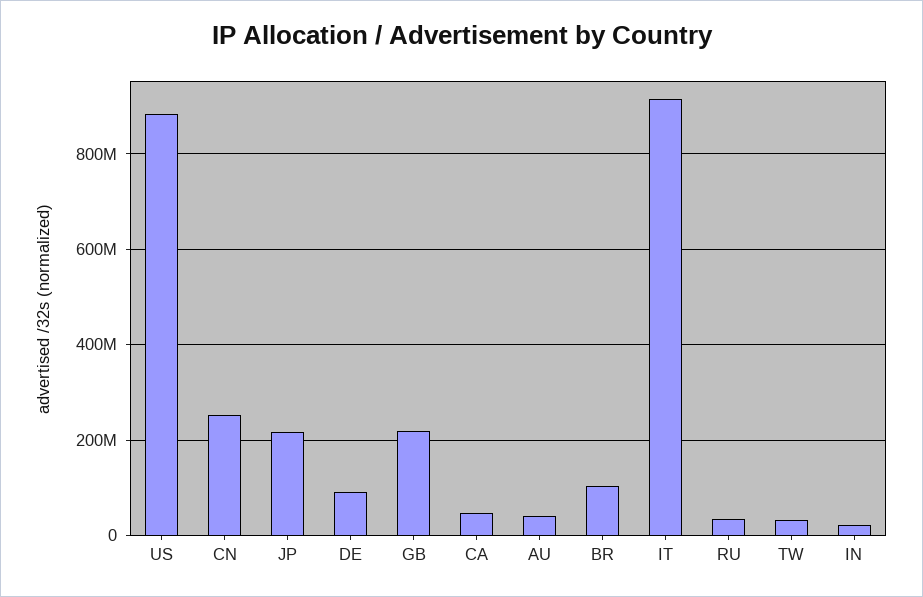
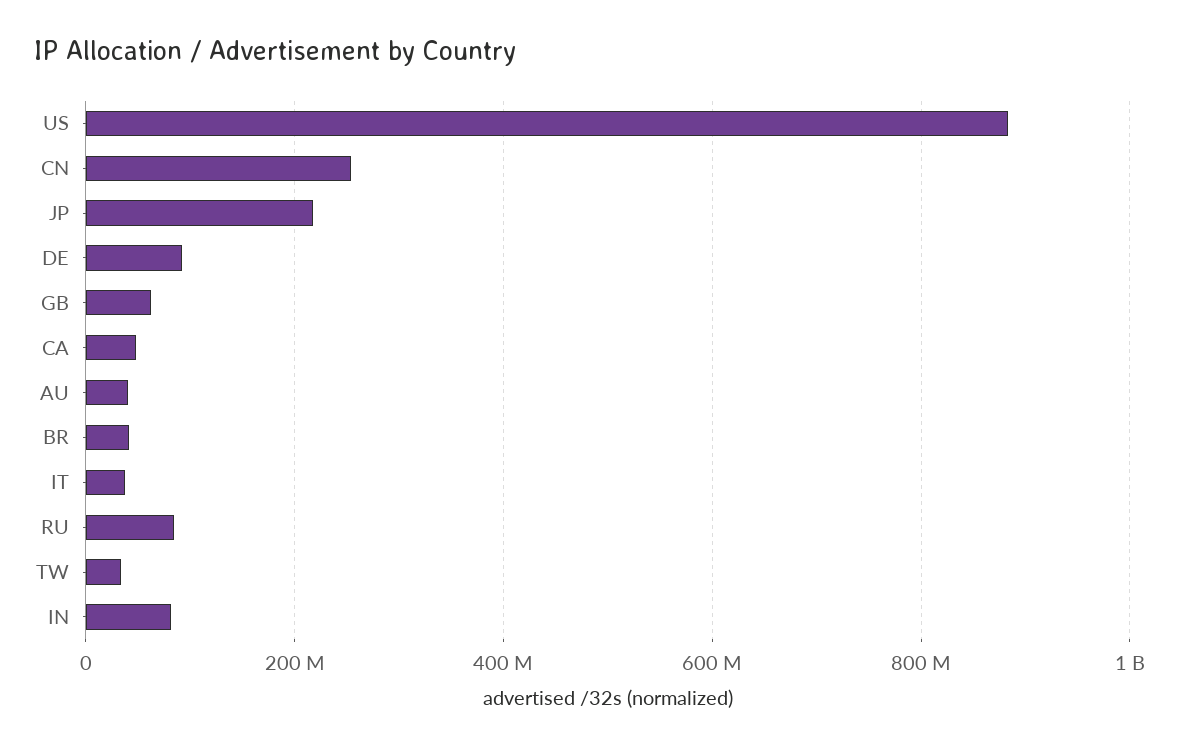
GB: 220000000 -> 60000000
BR: 100000000 -> 40000000
IT: 920000000 -> 40000000
RU: 40000000 -> 80000000
IN: 20000000 -> 80000000

